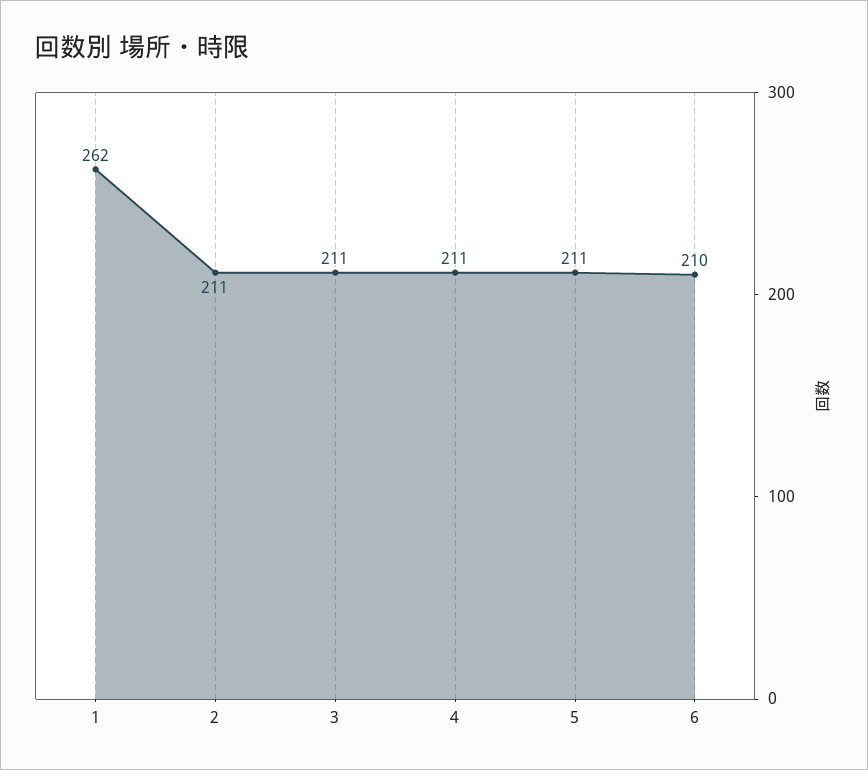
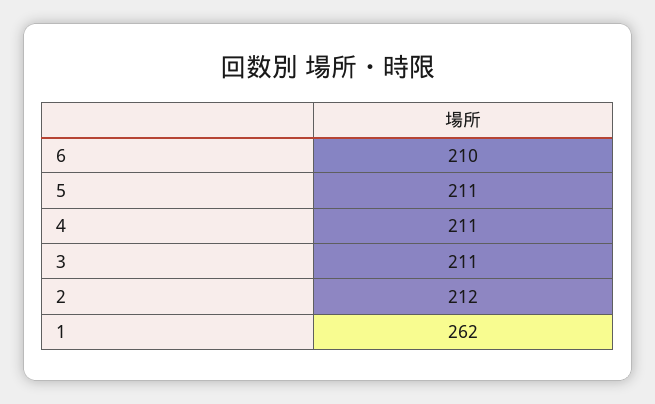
2: 211 -> 212

